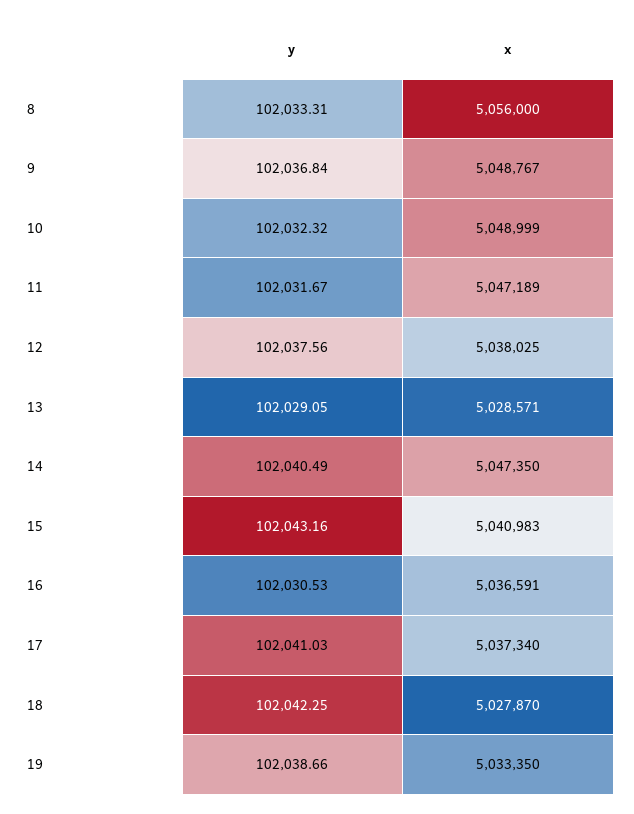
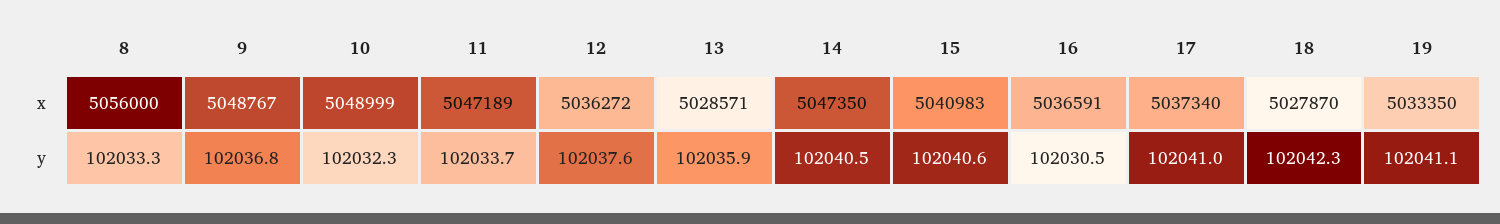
y, 11: 102031.67 -> 102033.7
x, 12: 5038025 -> 5036272
y, 13: 102029.05 -> 102035.9
y, 15: 102043.16 -> 102040.6
y, 19: 102038.66 -> 102041.1

